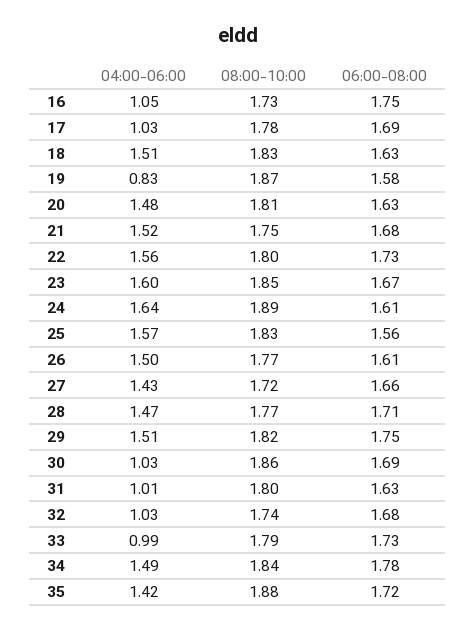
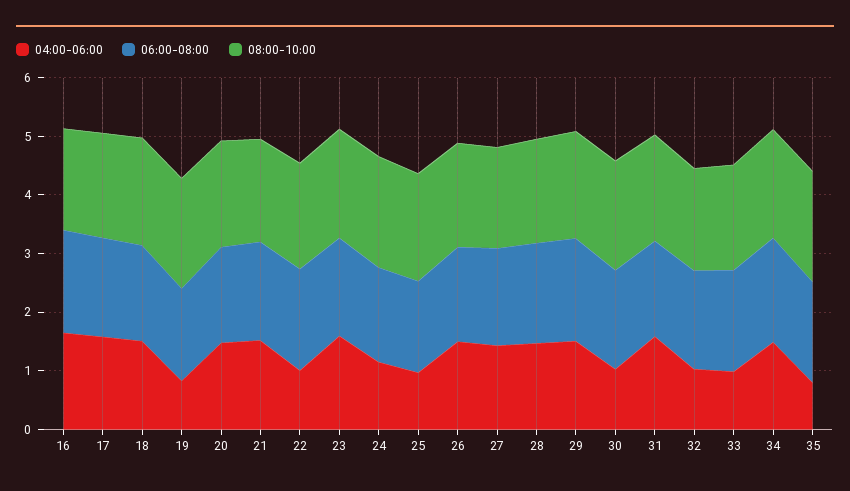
04:00-06:00, 16: 1.05 -> 1.6
04:00-06:00, 17: 1.03 -> 1.6
04:00-06:00, 22: 1.56 -> 1
04:00-06:00, 24: 1.64 -> 1.2
04:00-06:00, 25: 1.57 -> 1
04:00-06:00, 31: 1.01 -> 1.6
04:00-06:00, 35: 1.42 -> 0.8

